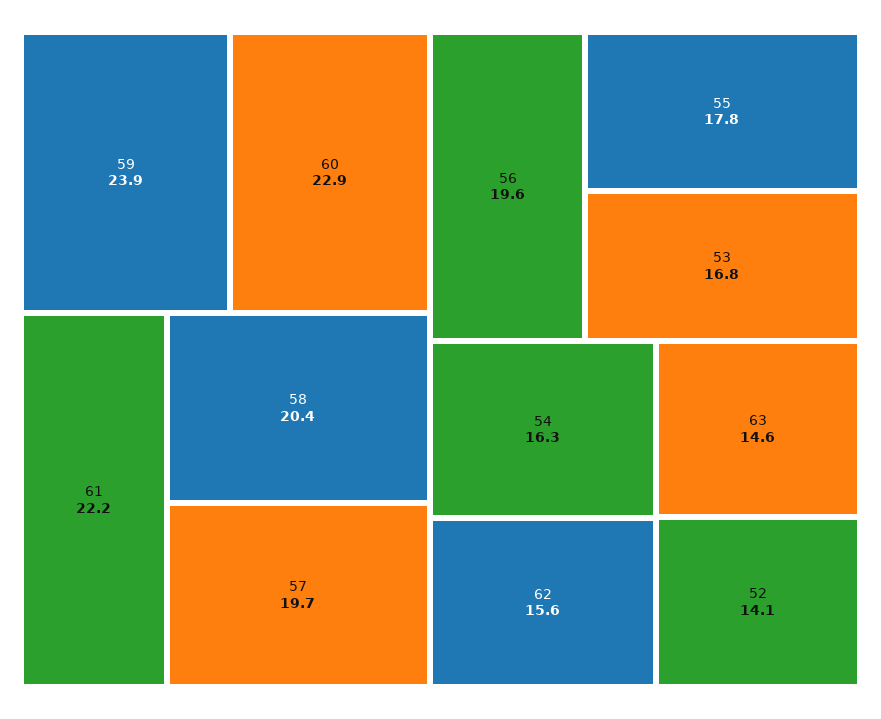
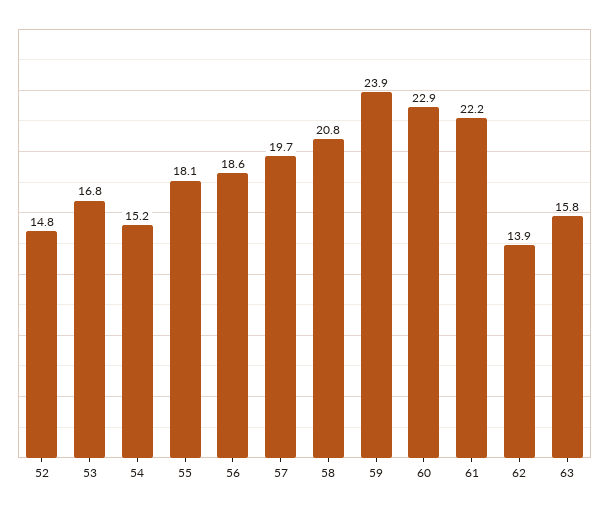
58: 20.4 -> 20.8
56: 19.6 -> 18.6
55: 17.8 -> 18.1
54: 16.3 -> 15.2
62: 15.6 -> 13.9
63: 14.6 -> 15.8
52: 14.1 -> 14.8

